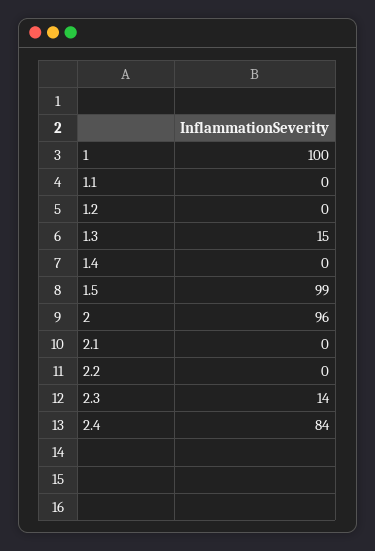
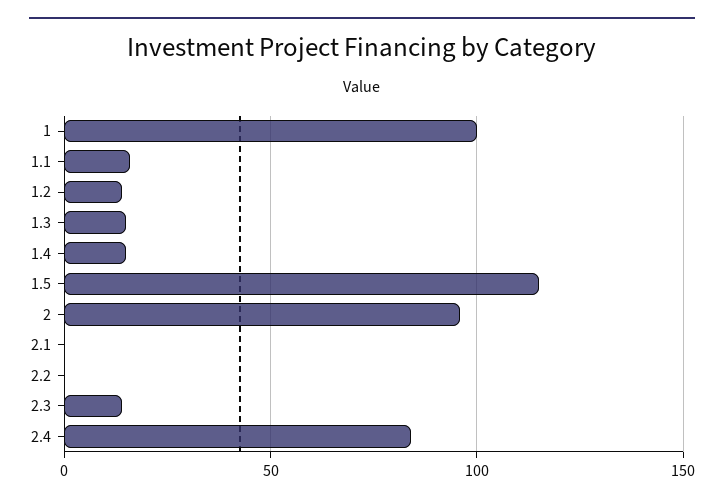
1.1: 0 -> 15
1.2: 0 -> 15
1.4: 0 -> 15
1.5: 99 -> 115

